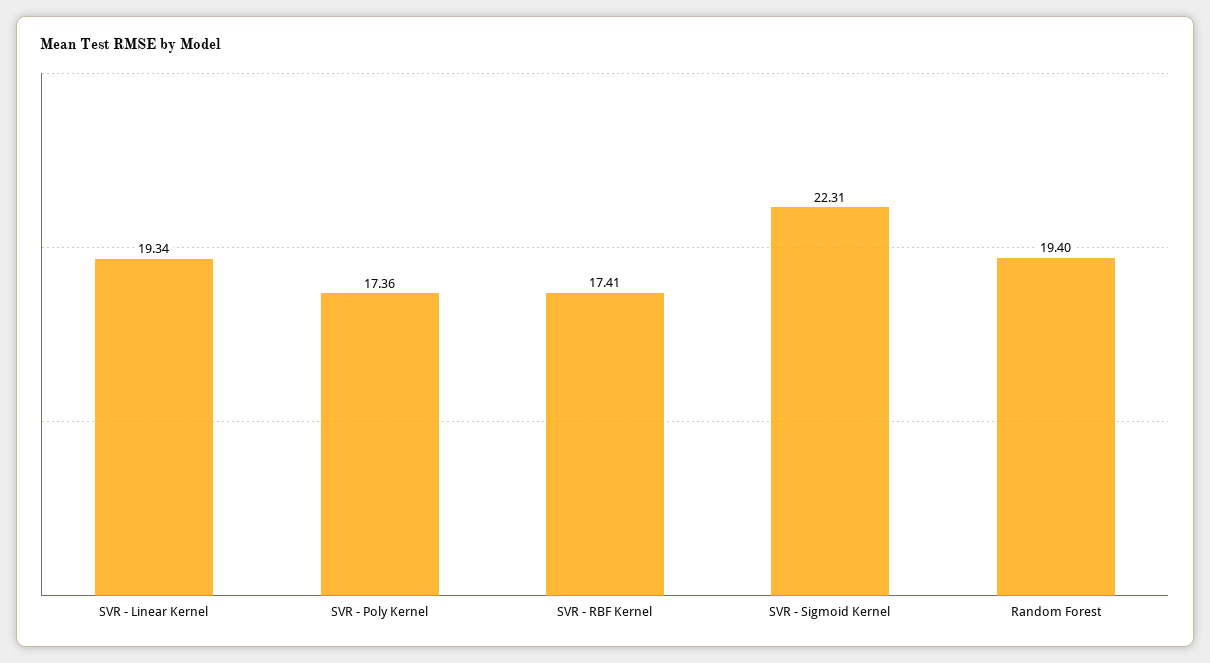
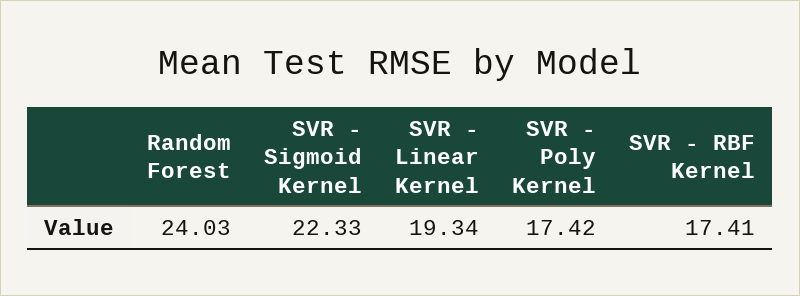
SVR - Poly Kernel: 17.36 -> 17.42
SVR - Sigmoid Kernel: 22.31 -> 22.33
Random Forest: 19.4 -> 24.03

